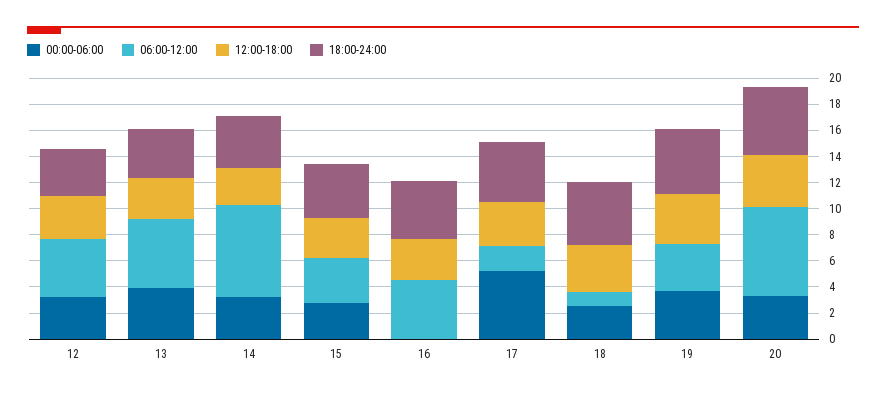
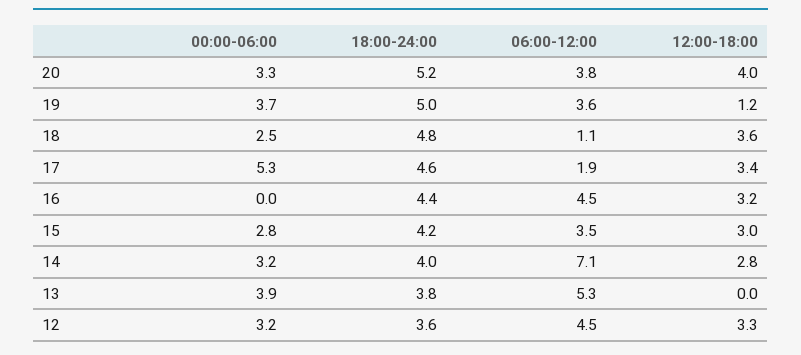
12:00-18:00, 13: 3 -> 0
12:00-18:00, 19: 4 -> 1.2
06:00-12:00, 20: 7 -> 3.8

